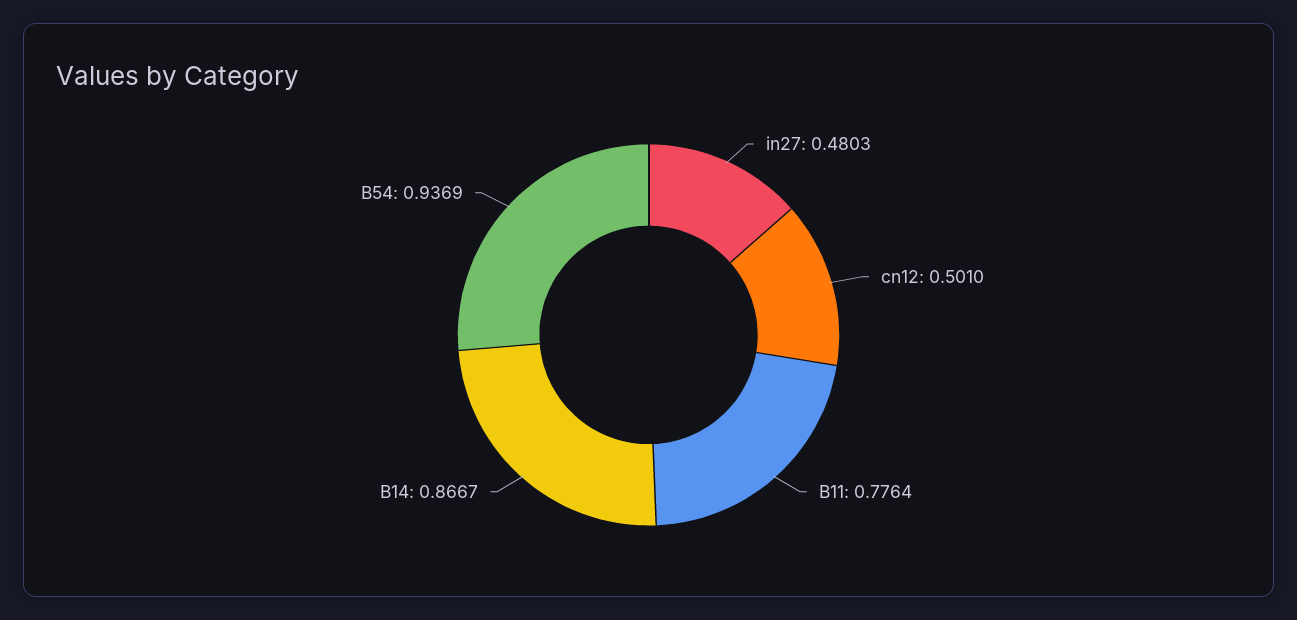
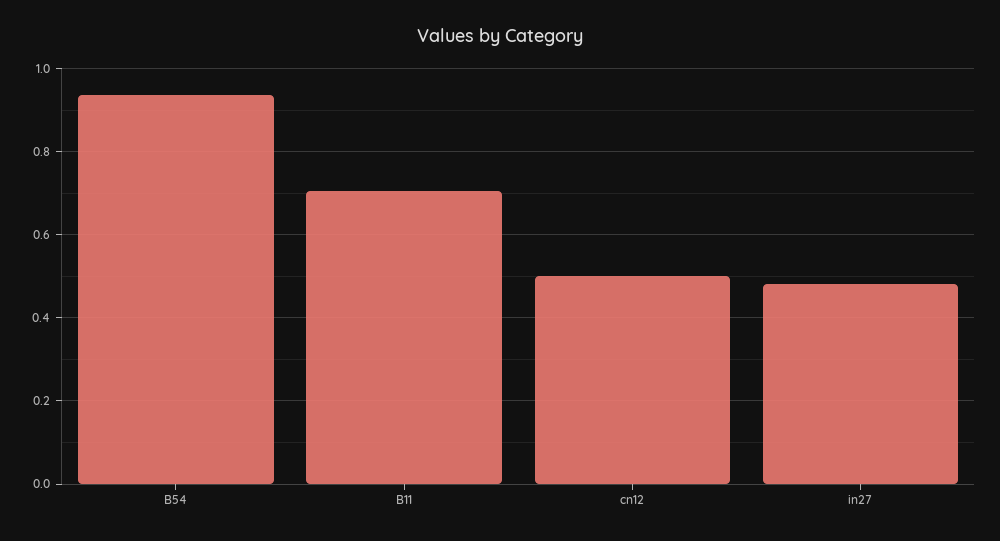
B11: 0.7764 -> 0.7
B14: 0.8667 -> none

